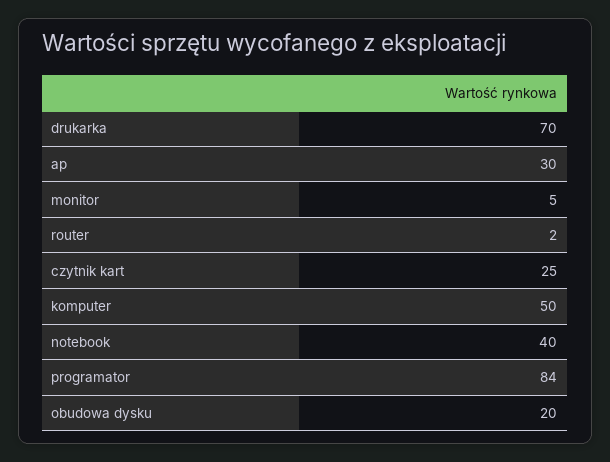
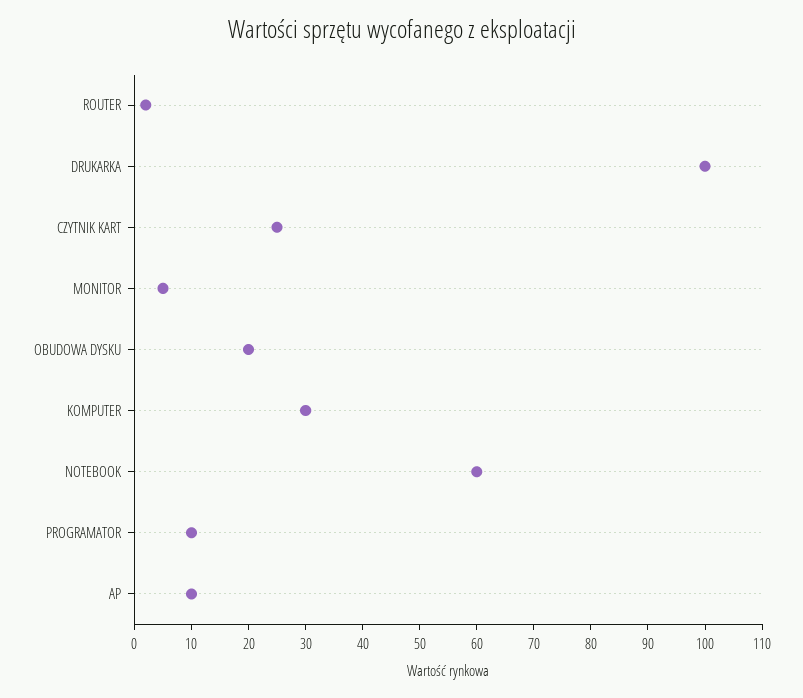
drukarka: 70 -> 100
ap: 30 -> 10
komputer: 50 -> 30
notebook: 40 -> 60
programator: 84 -> 10

